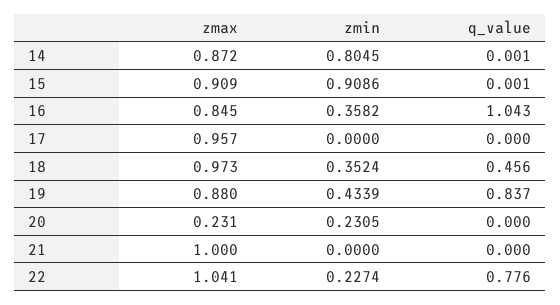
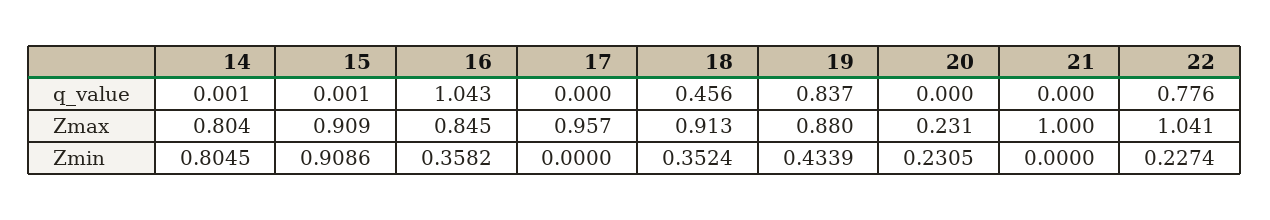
zmax, 14: 0.872 -> 0.804
zmax, 18: 0.973 -> 0.913

